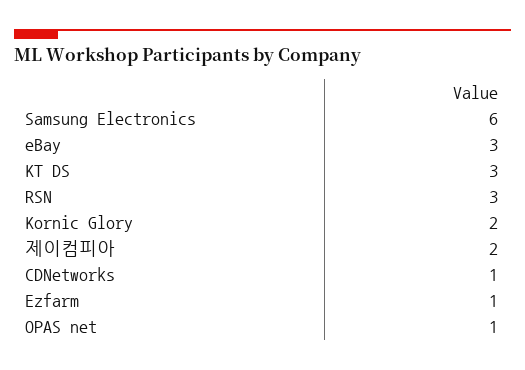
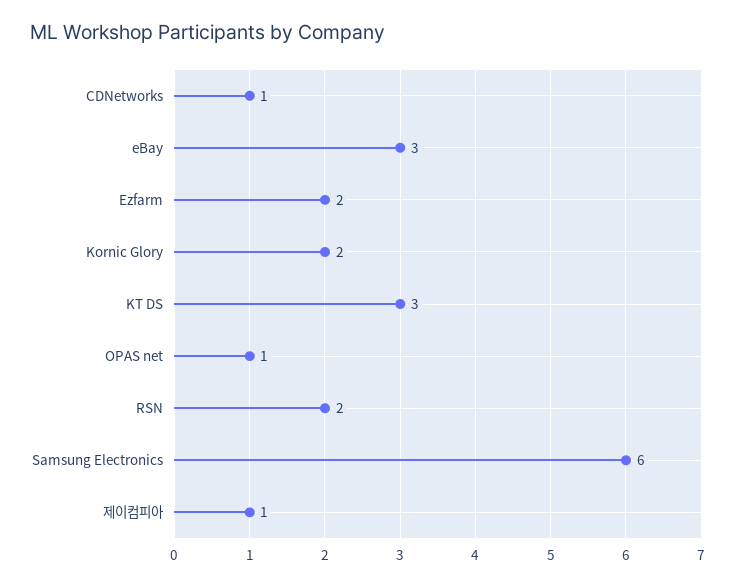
RSN: 3 -> 2
제이컴피아: 2 -> 1
Ezfarm: 1 -> 2

